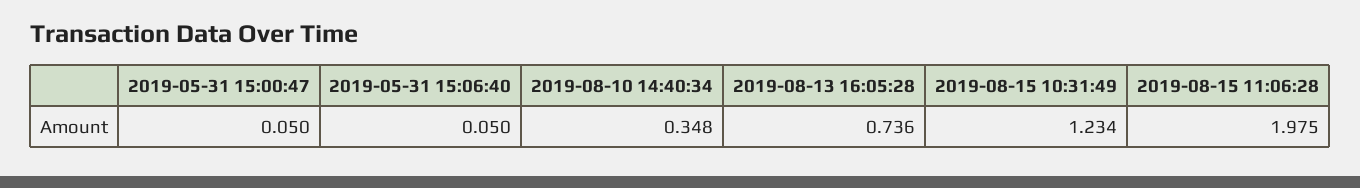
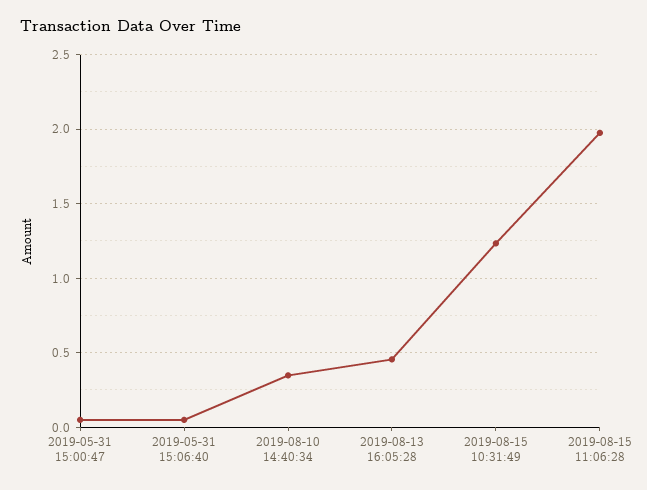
2019-08-13 16:05:28: 0.736 -> 0.45

